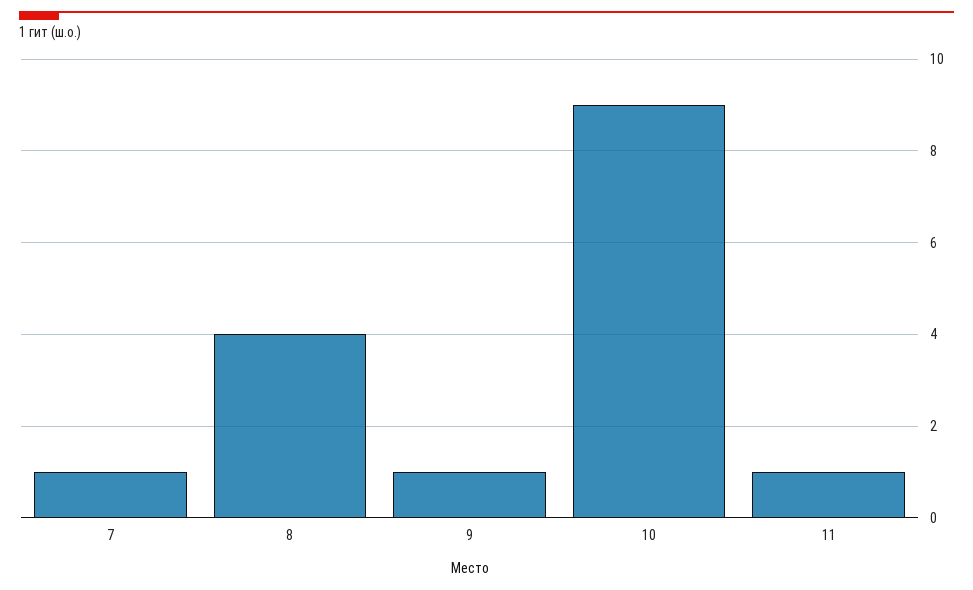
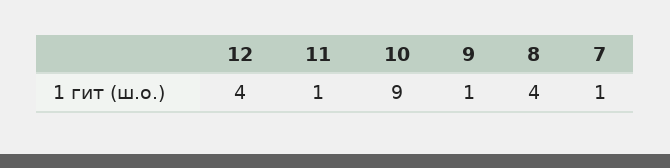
12: none -> 4

